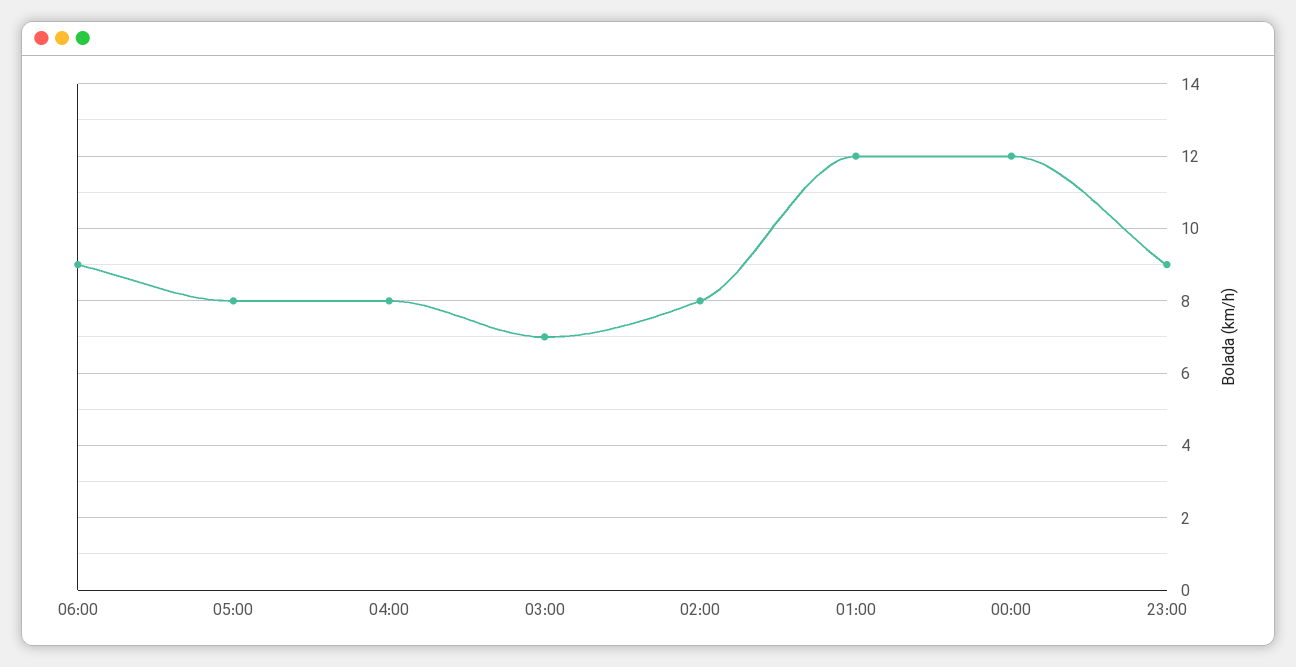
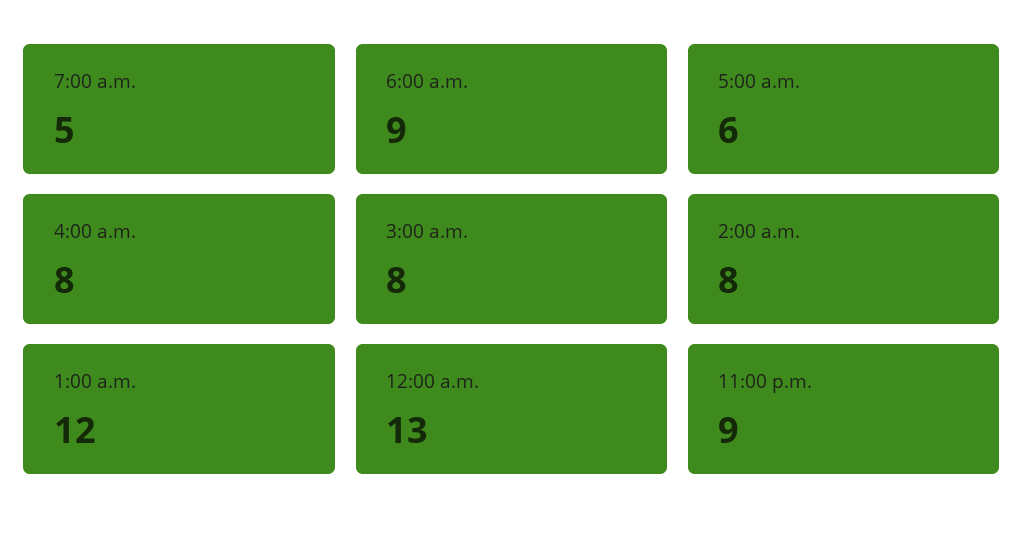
05:00: 8 -> 6
03:00: 7 -> 8
00:00: 12 -> 13
7:00 a.m.: none -> 5

